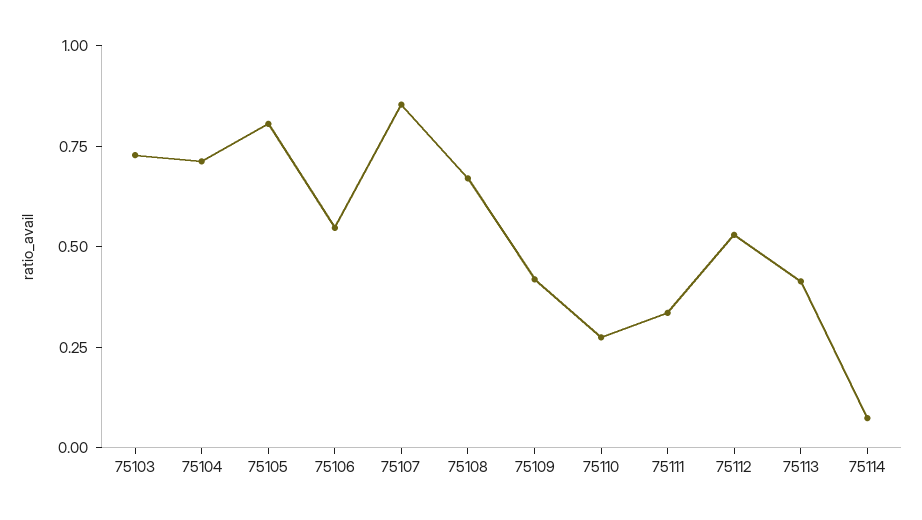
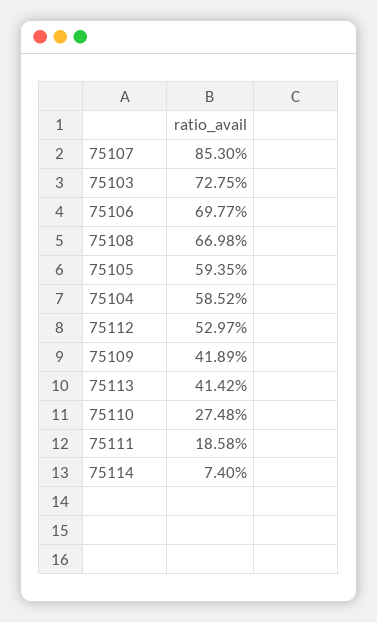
75104: 0.7 -> 0.5852
75105: 0.8 -> 0.5935
75106: 0.55 -> 0.6977
75111: 0.35 -> 0.1858

